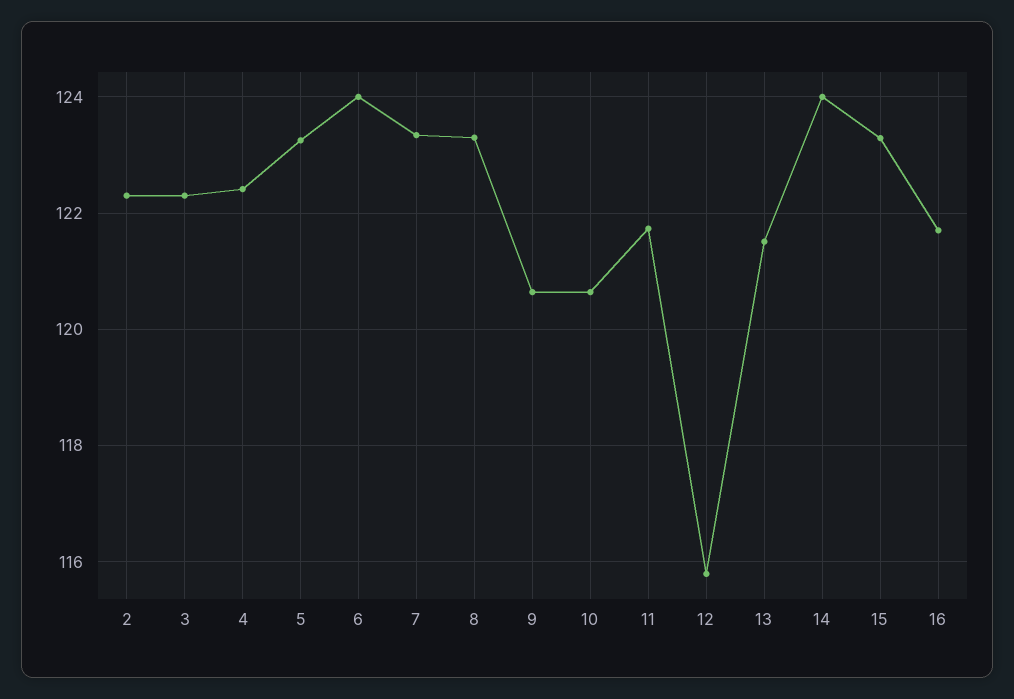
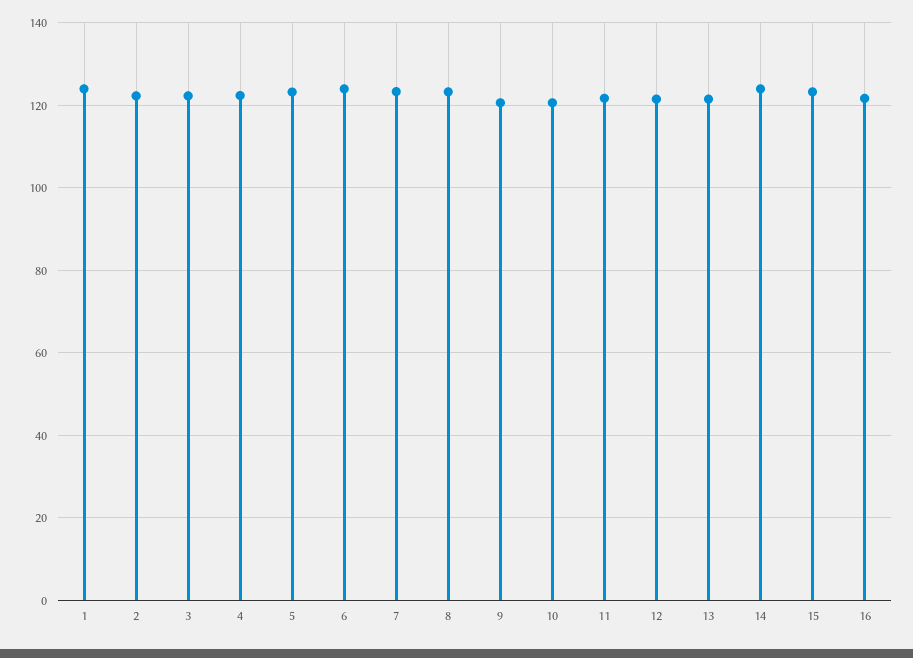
12: 115.8 -> 122
1: none -> 124

